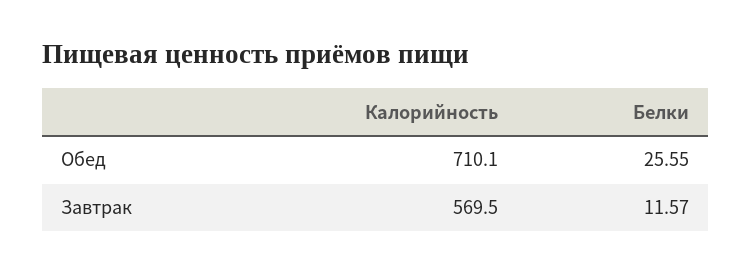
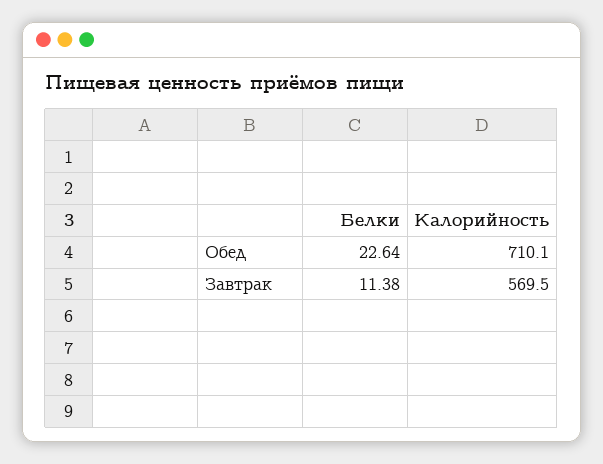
Белки, Обед: 25.55 -> 22.64
Белки, Завтрак: 11.57 -> 11.38

